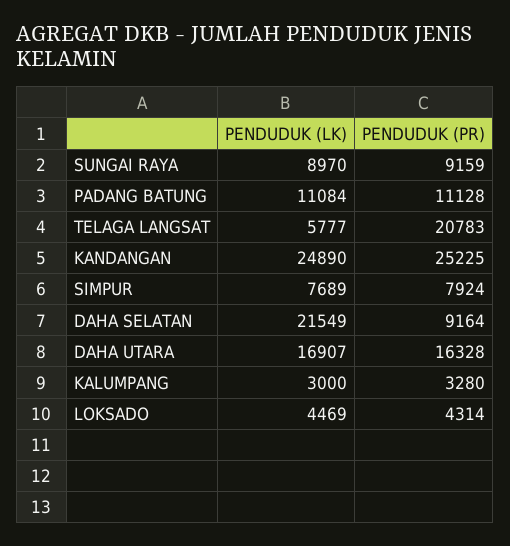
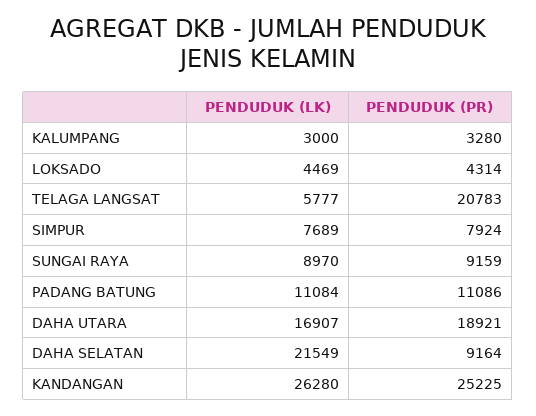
PENDUDUK (PR), PADANG BATUNG: 11128 -> 11086
PENDUDUK (LK), KANDANGAN: 24890 -> 26280
PENDUDUK (PR), DAHA UTARA: 16328 -> 18921

